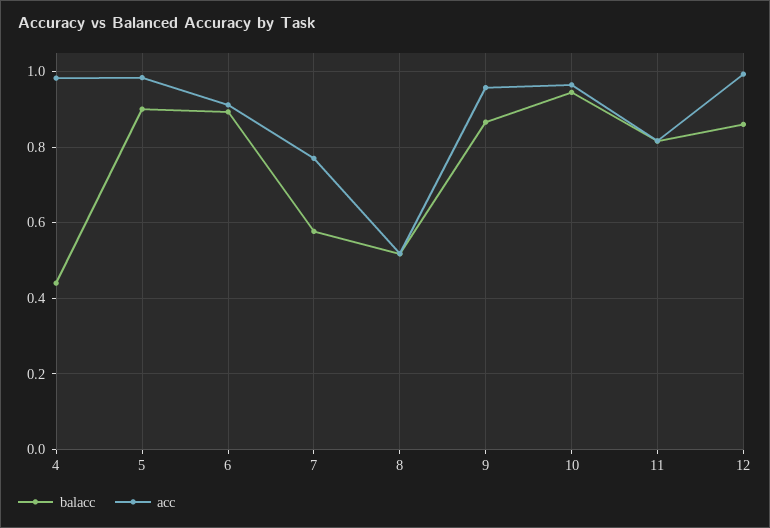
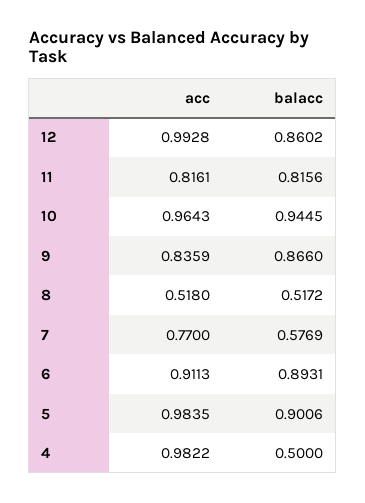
balacc, 4: 0.44 -> 0.5
acc, 9: 0.96 -> 0.8359

